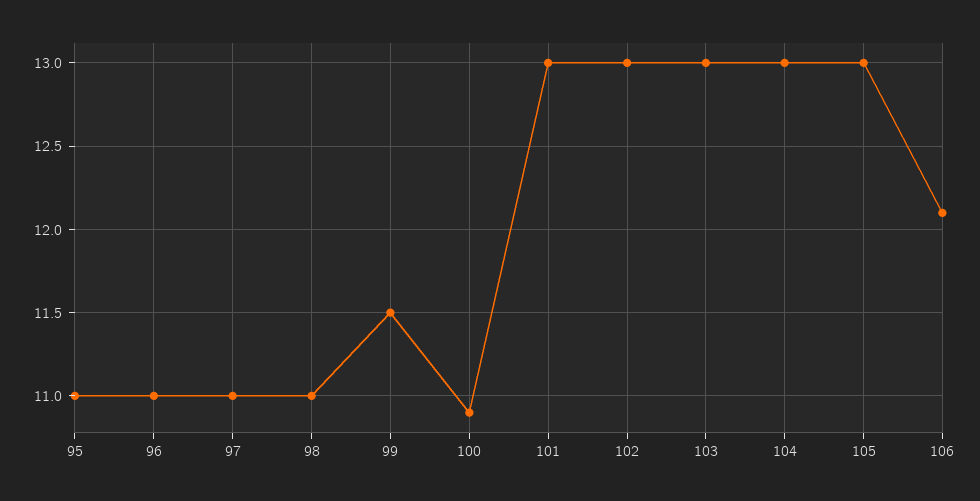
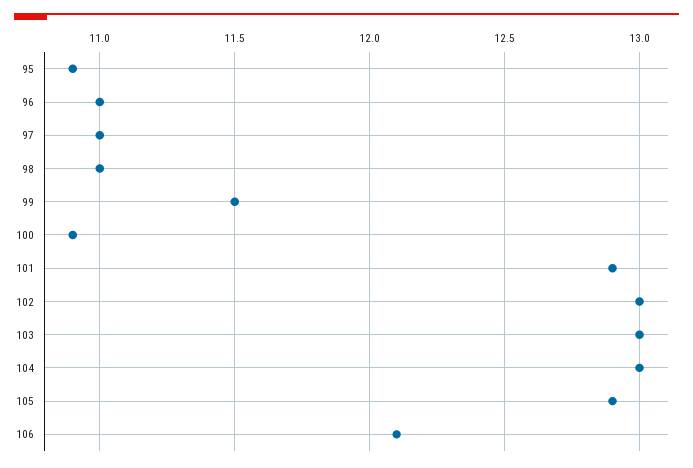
95: 11 -> 10.9
101: 13 -> 12.9
105: 13 -> 12.9

